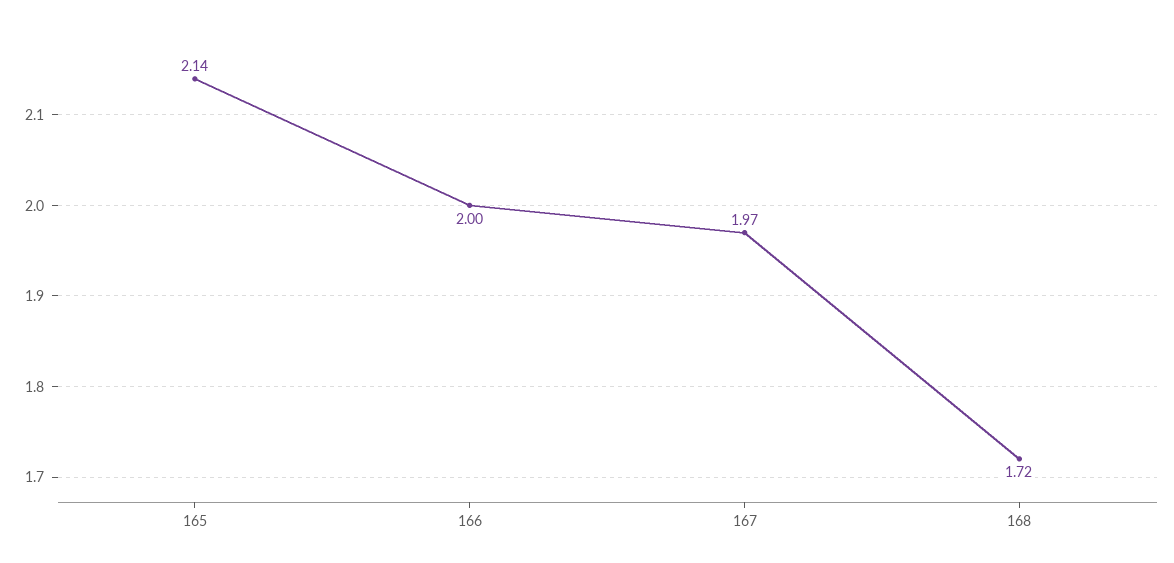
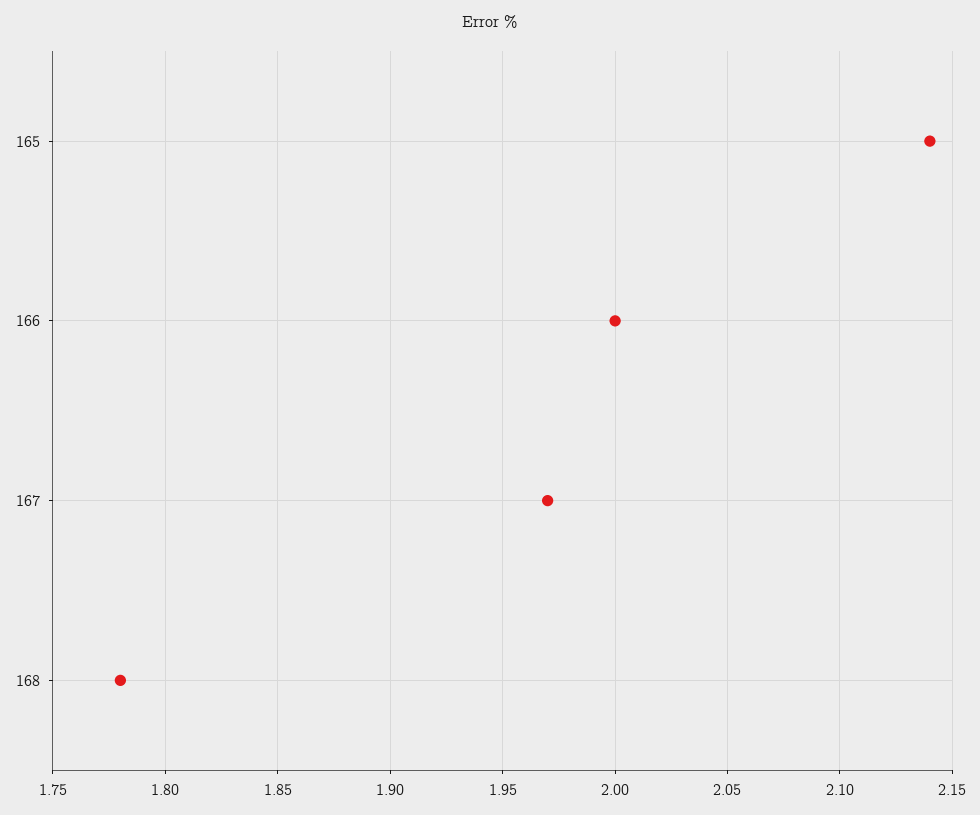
168: 1.72 -> 1.78

